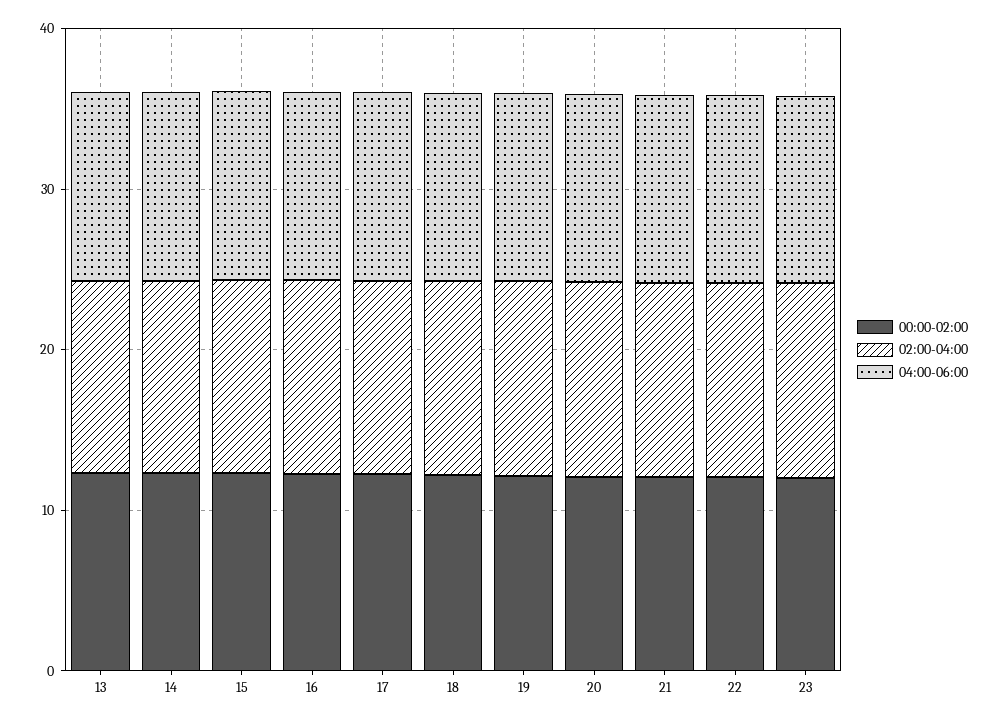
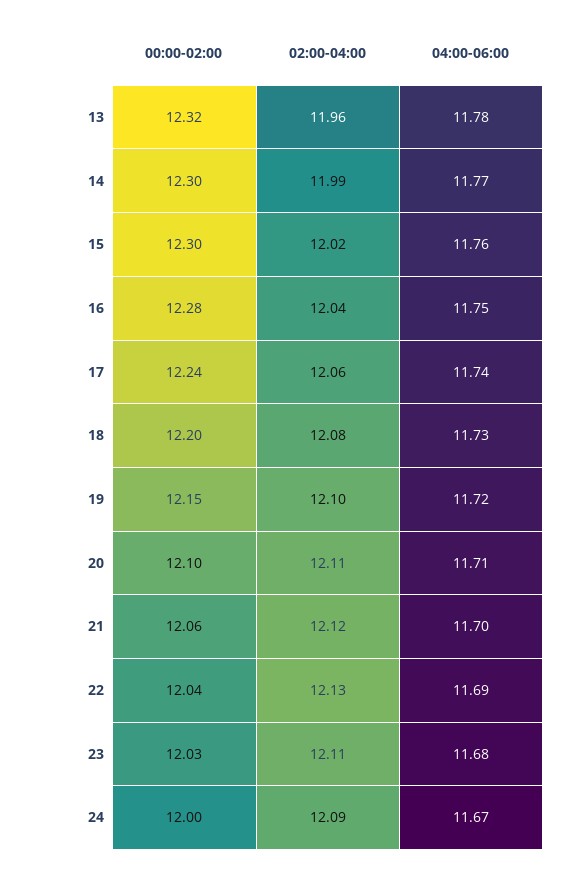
00:00-02:00, 24: none -> 12
02:00-04:00, 24: none -> 12.09
04:00-06:00, 24: none -> 11.67

